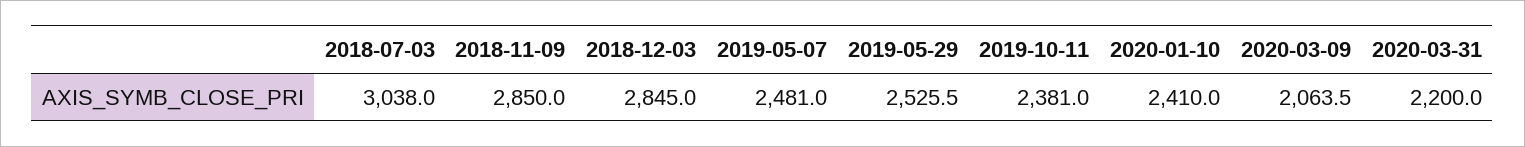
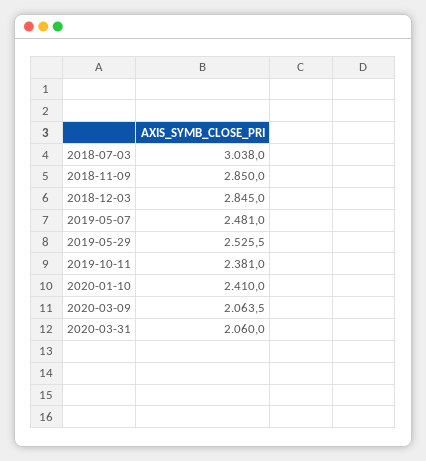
2020-03-31: 2200 -> 2060

